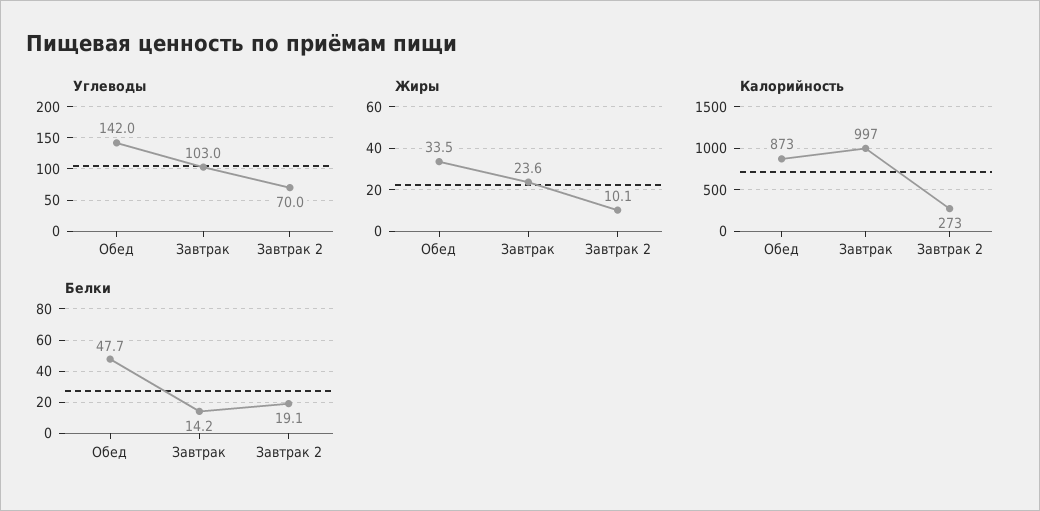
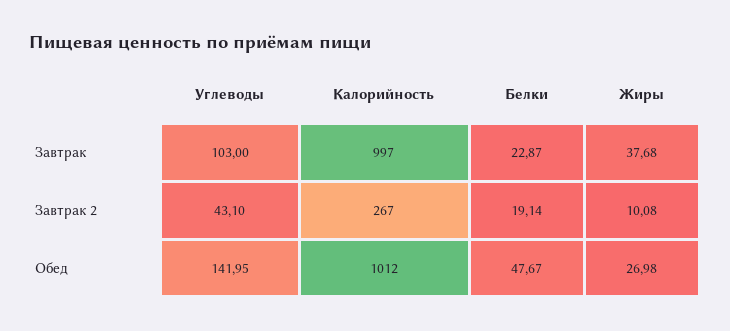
Углеводы, Завтрак 2: 70 -> 43.1
Жиры, Обед: 33.5 -> 26.98
Жиры, Завтрак: 23.6 -> 37.68
Калорийность, Обед: 873 -> 1012
Калорийность, Завтрак 2: 273 -> 267
Белки, Завтрак: 14.2 -> 22.87

